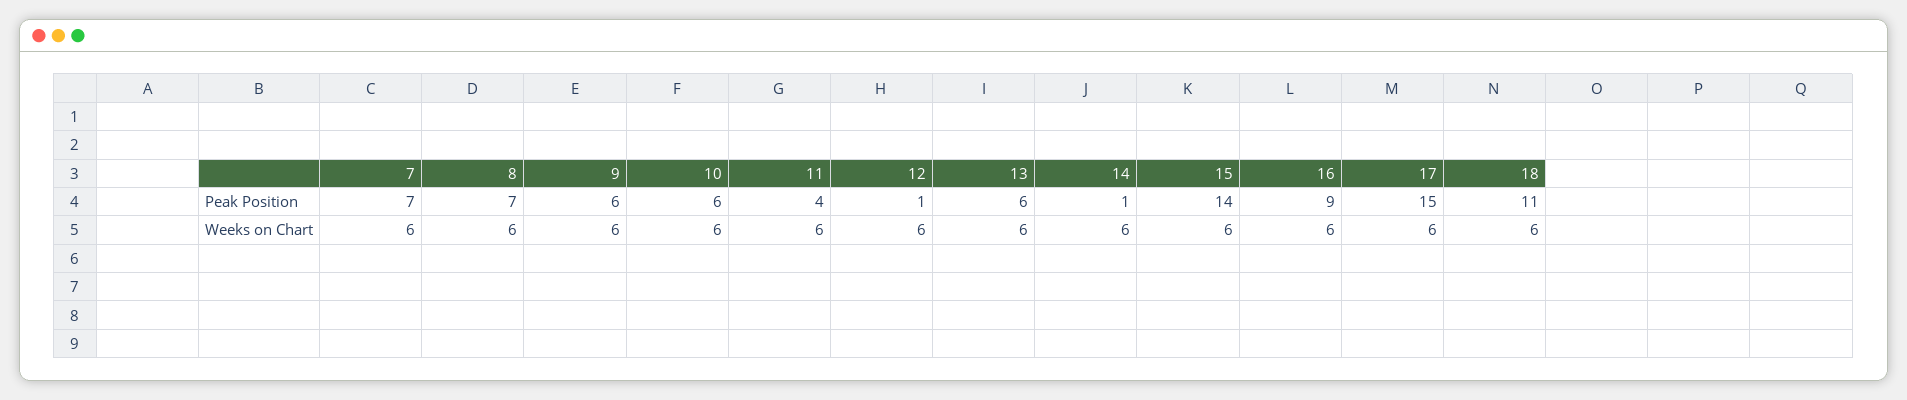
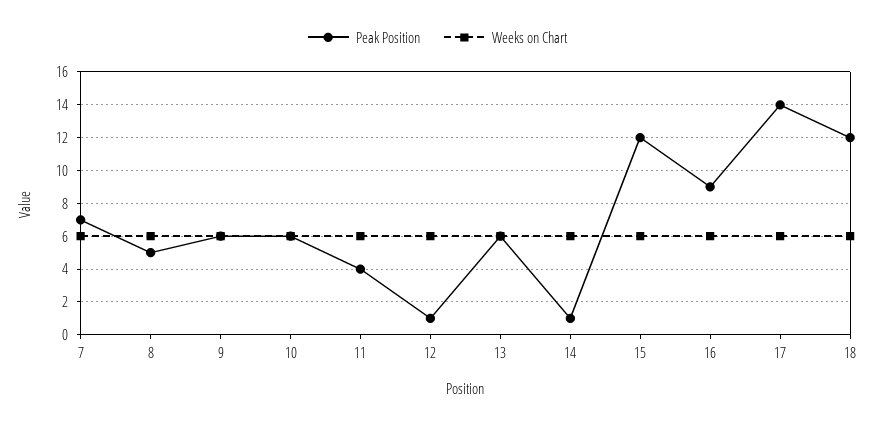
Peak Position, 8: 7 -> 5
Peak Position, 15: 14 -> 12
Peak Position, 17: 15 -> 14
Peak Position, 18: 11 -> 12

